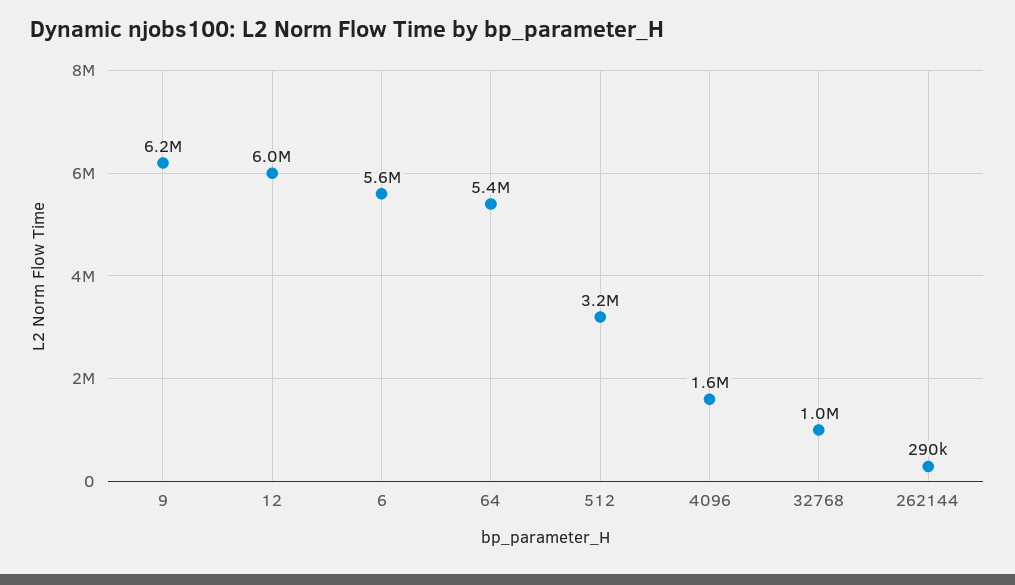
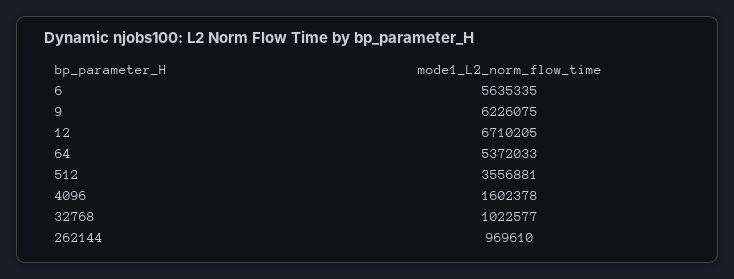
12: 6000000 -> 6710205
512: 3200000 -> 3556881
262144: 290000 -> 969610

